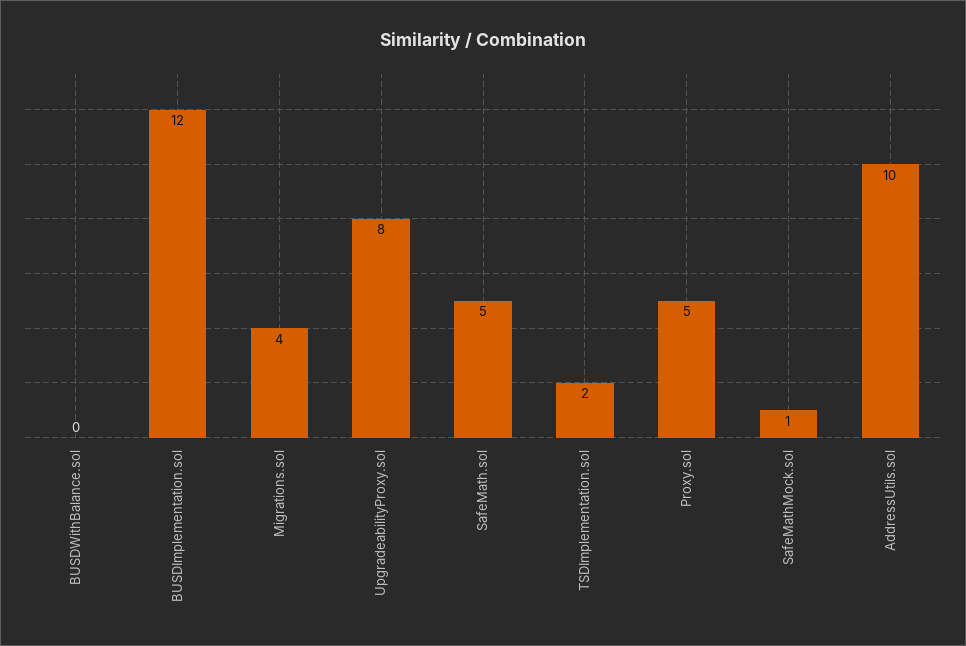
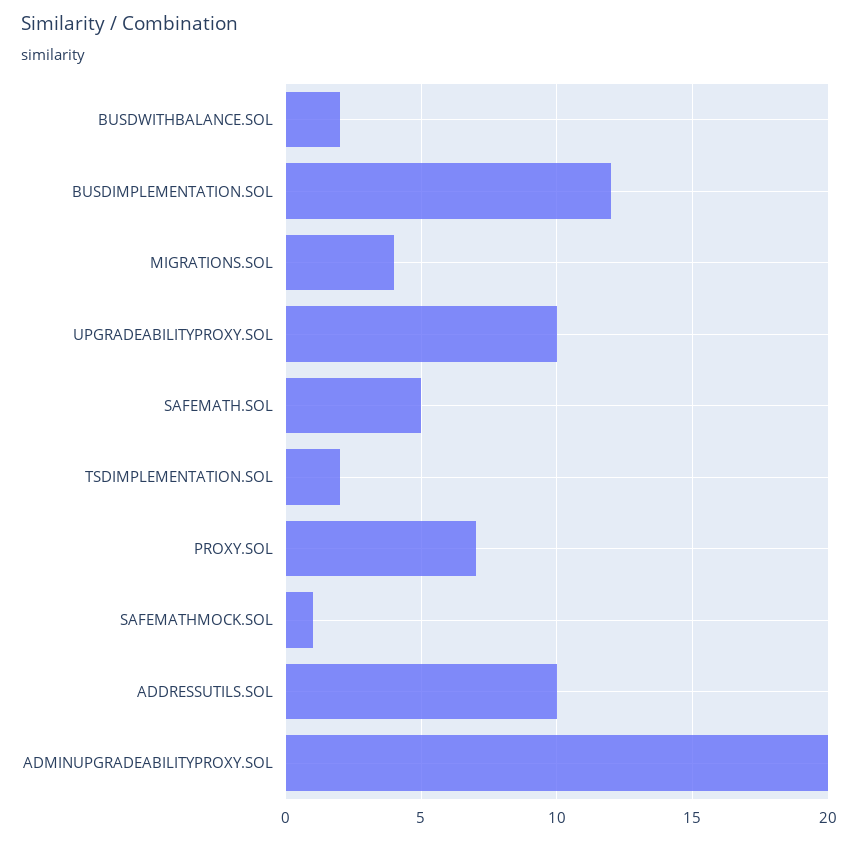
BUSDWithBalance.sol: 0 -> 2
UpgradeabilityProxy.sol: 8 -> 10
Proxy.sol: 5 -> 7
ADMINUPGRADEABILITYPROXY.SOL: none -> 20

